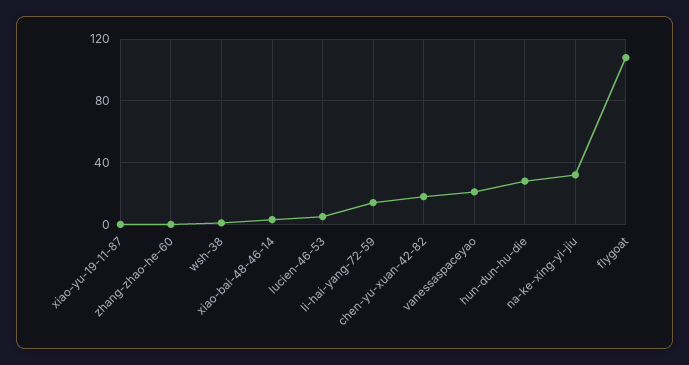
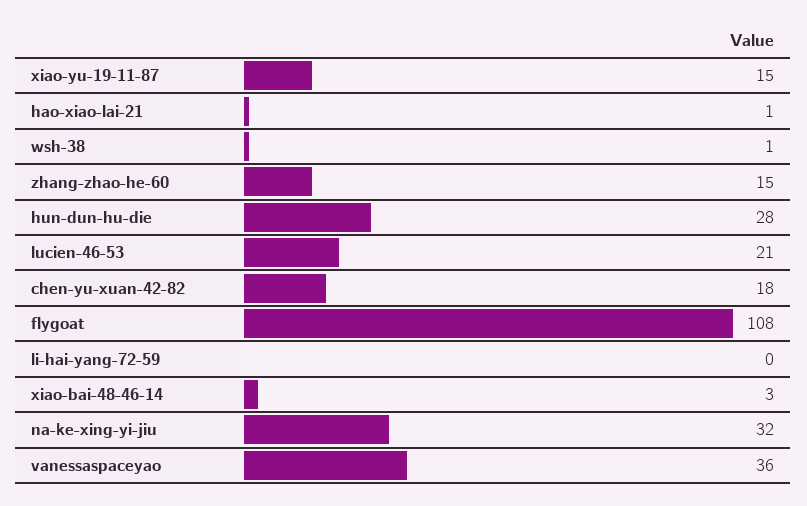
xiao-yu-19-11-87: 0 -> 15
zhang-zhao-he-60: 0 -> 15
lucien-46-53: 5 -> 21
li-hai-yang-72-59: 15 -> 0
vanessaspaceyao: 20 -> 36
hao-xiao-lai-21: none -> 1

